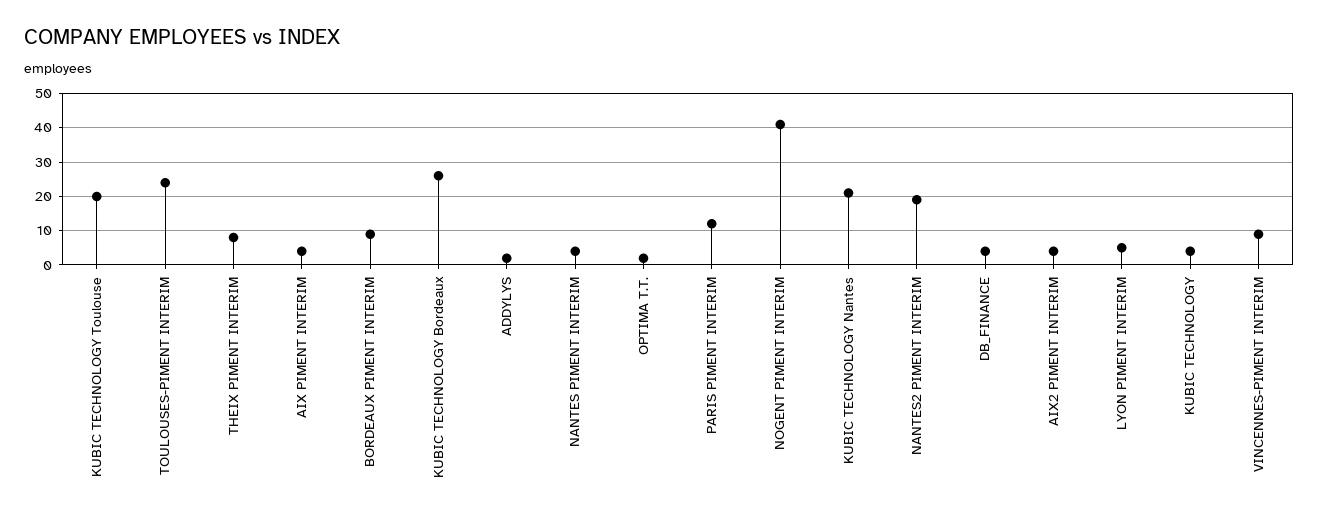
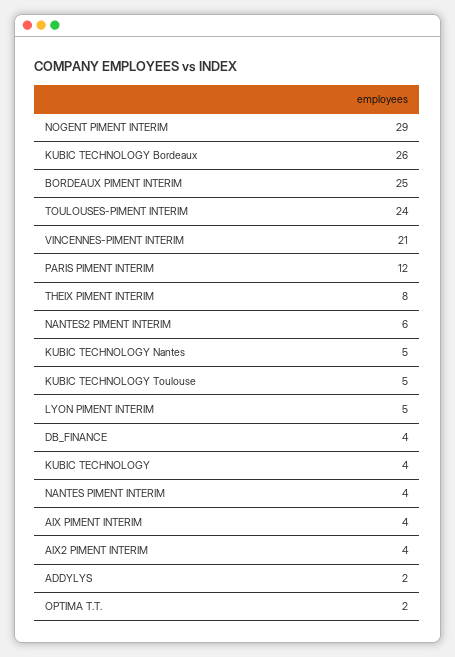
KUBIC TECHNOLOGY Toulouse: 20 -> 5
BORDEAUX PIMENT INTERIM: 10 -> 25
NOGENT PIMENT INTERIM: 40 -> 29
KUBIC TECHNOLOGY Nantes: 20 -> 5
NANTES2 PIMENT INTERIM: 20 -> 6
VINCENNES-PIMENT INTERIM: 10 -> 21

